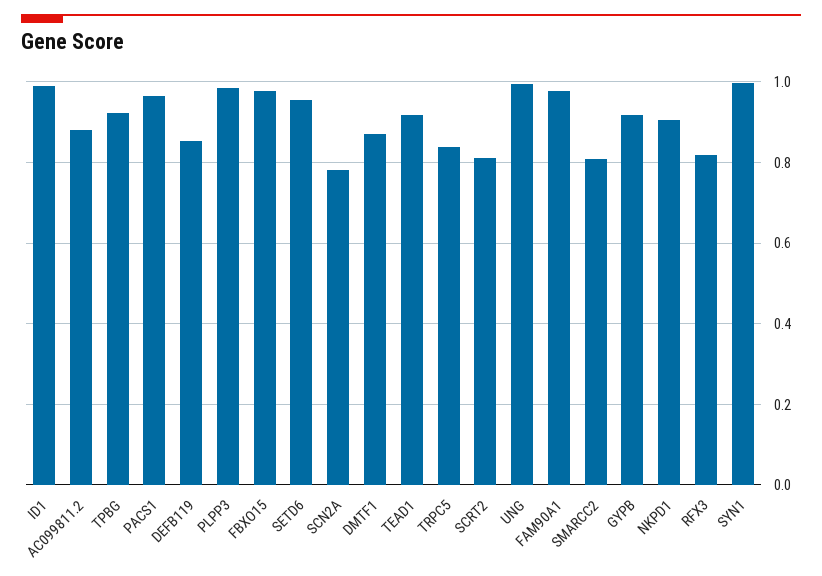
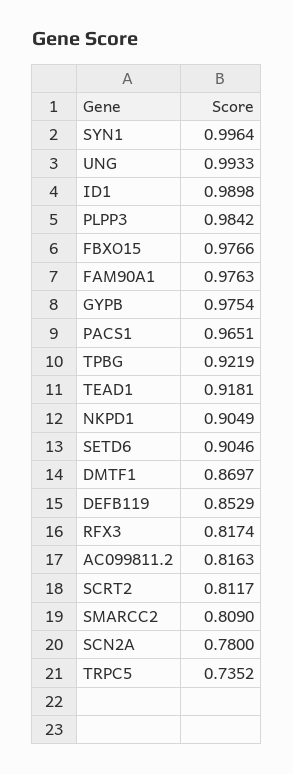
AC099811.2: 0.88 -> 0.8163
SETD6: 0.96 -> 0.9046
TRPC5: 0.84 -> 0.7352
GYPB: 0.92 -> 0.9754

